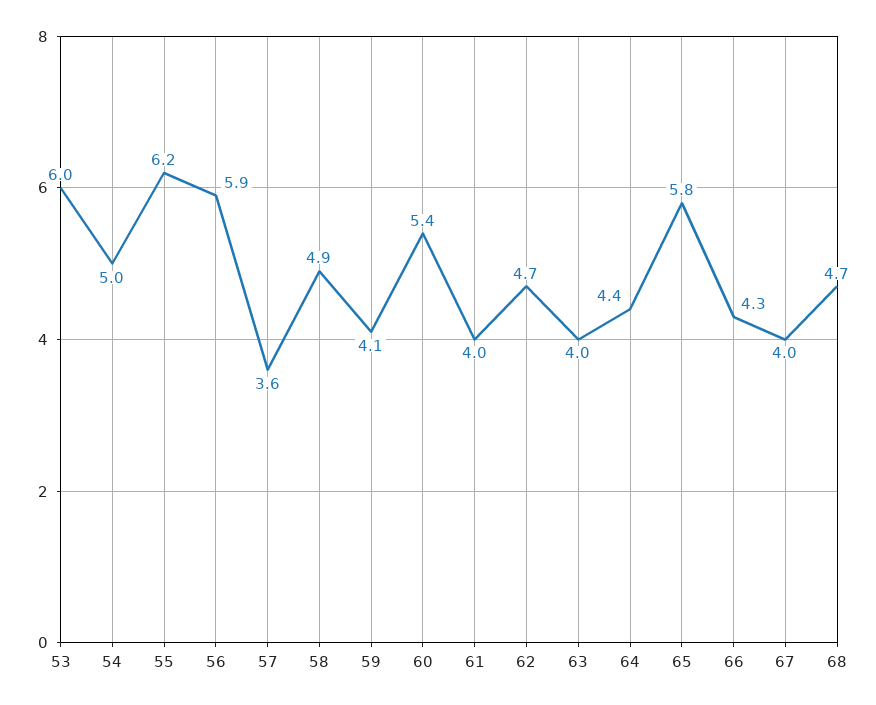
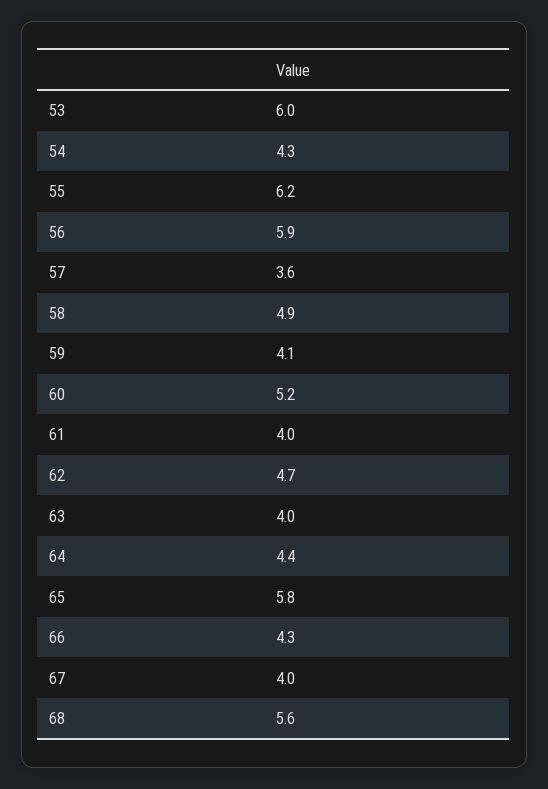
54: 5 -> 4.3
60: 5.4 -> 5.2
68: 4.7 -> 5.6

